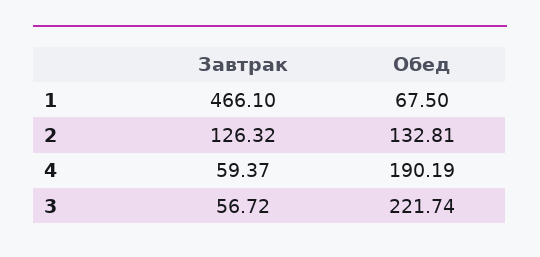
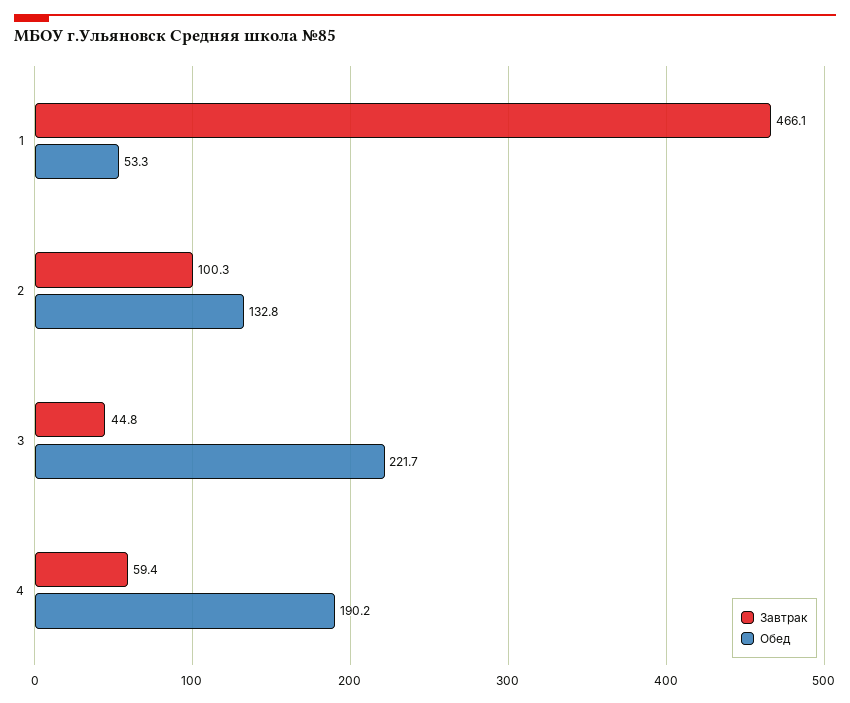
Обед, 1: 67.5 -> 53.3
Завтрак, 2: 126.32 -> 100.3
Завтрак, 3: 56.72 -> 44.8

